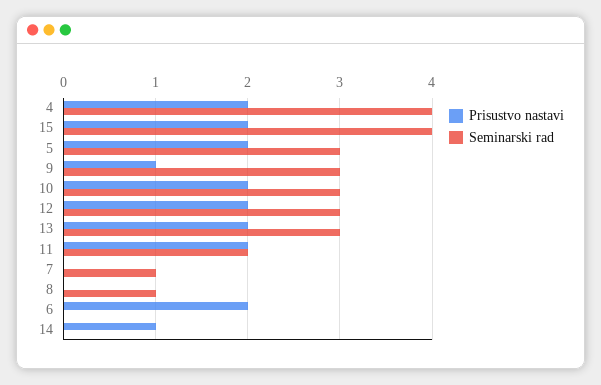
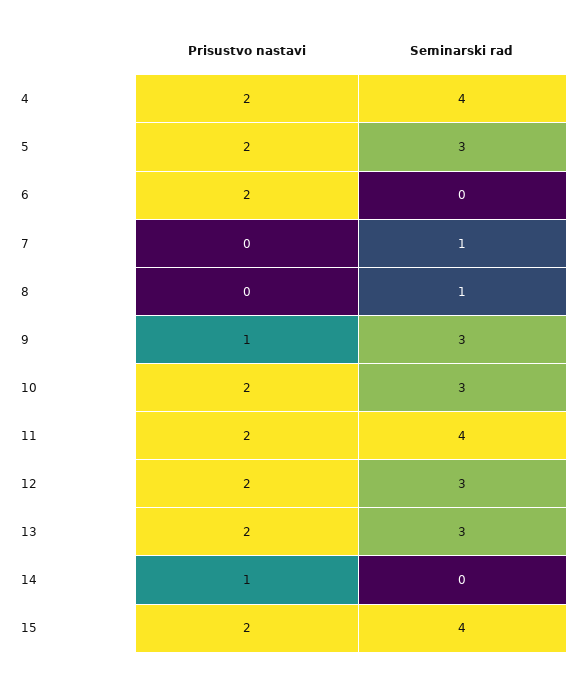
Seminarski rad, 11: 2 -> 4

